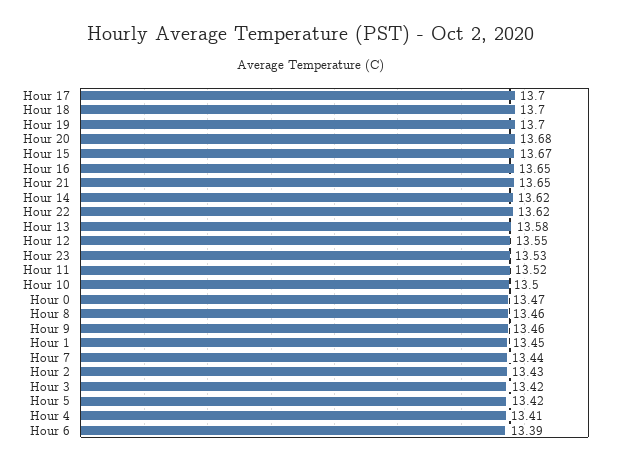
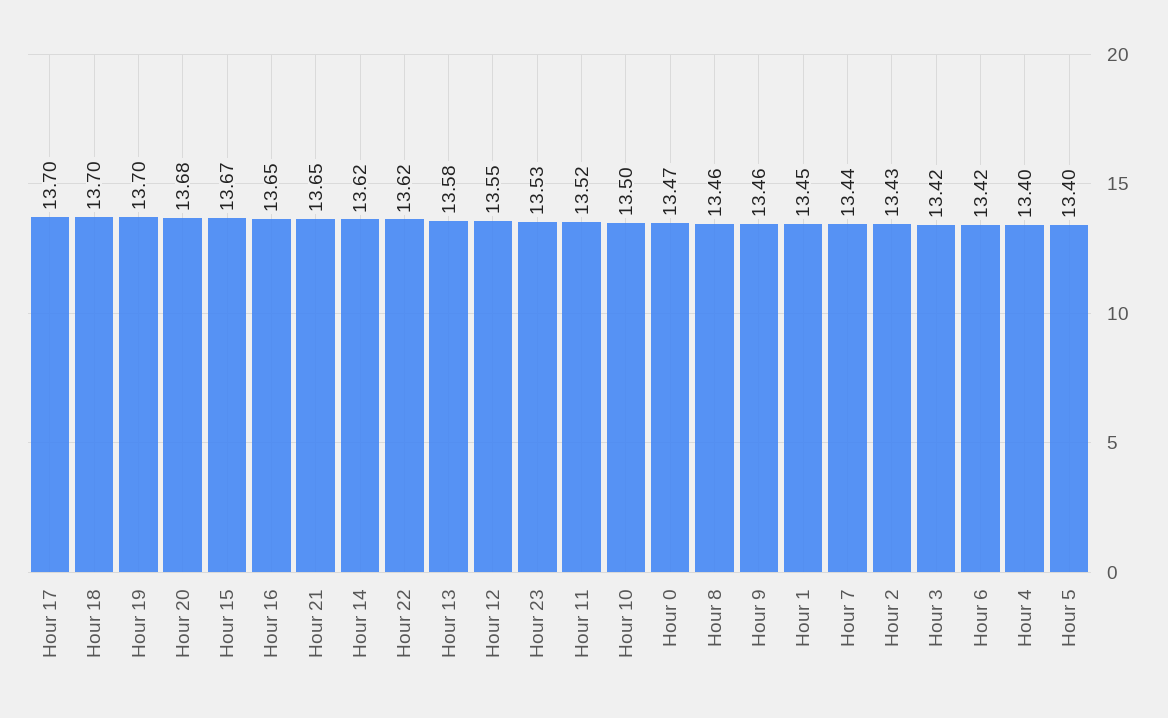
Hour 5: 13.42 -> 13.4
Hour 4: 13.41 -> 13.4
Hour 6: 13.39 -> 13.42

